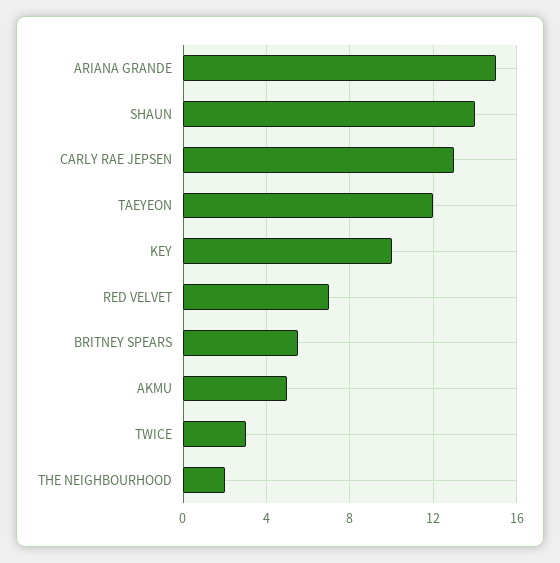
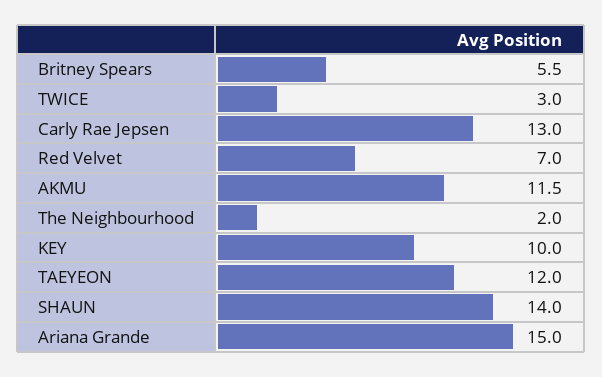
AKMU: 5 -> 11.5

